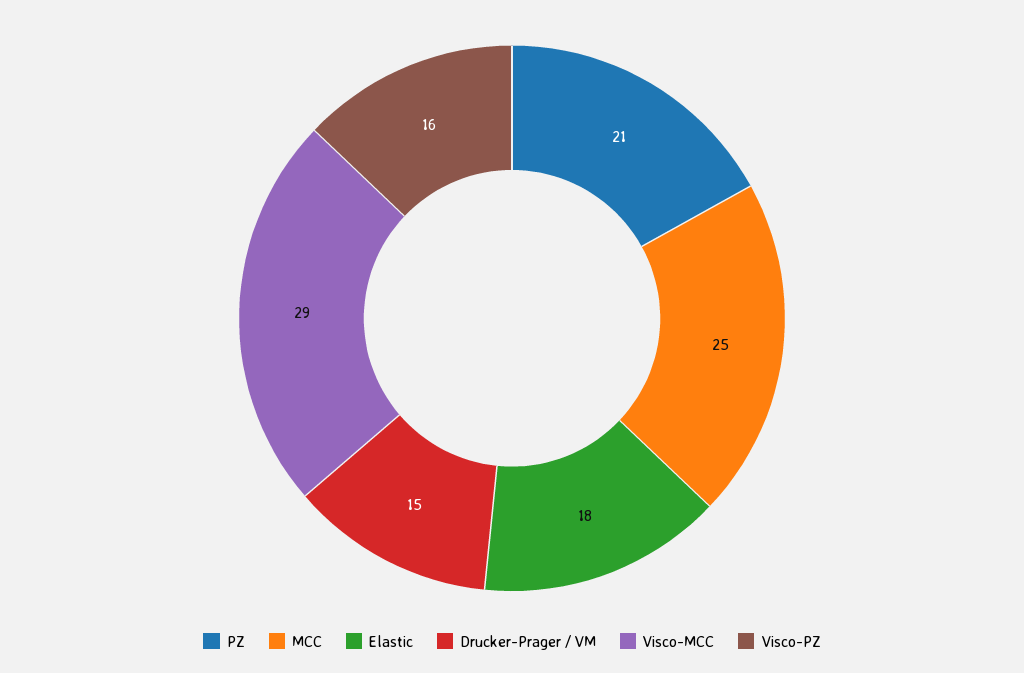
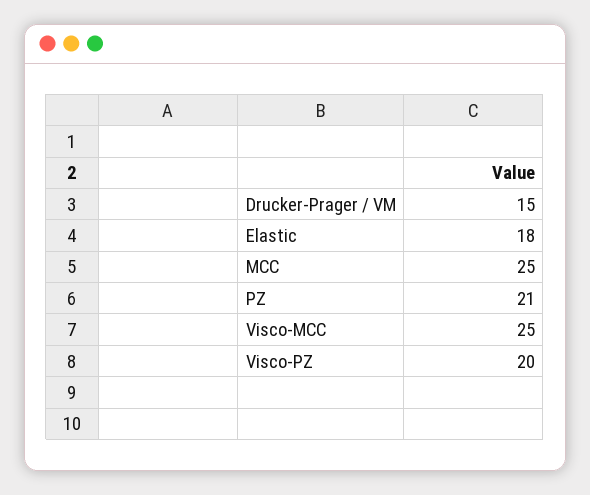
Visco-MCC: 29 -> 25
Visco-PZ: 16 -> 20

